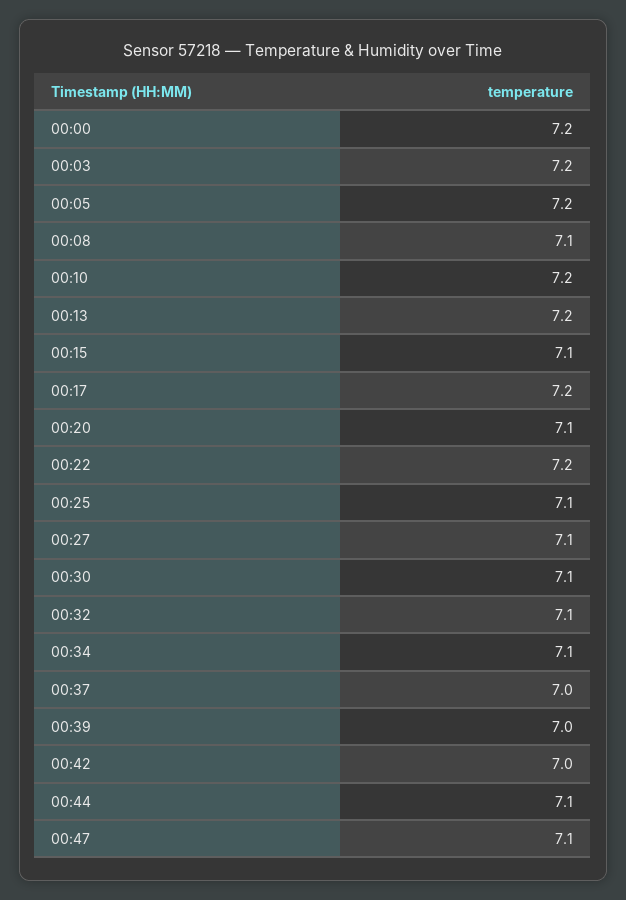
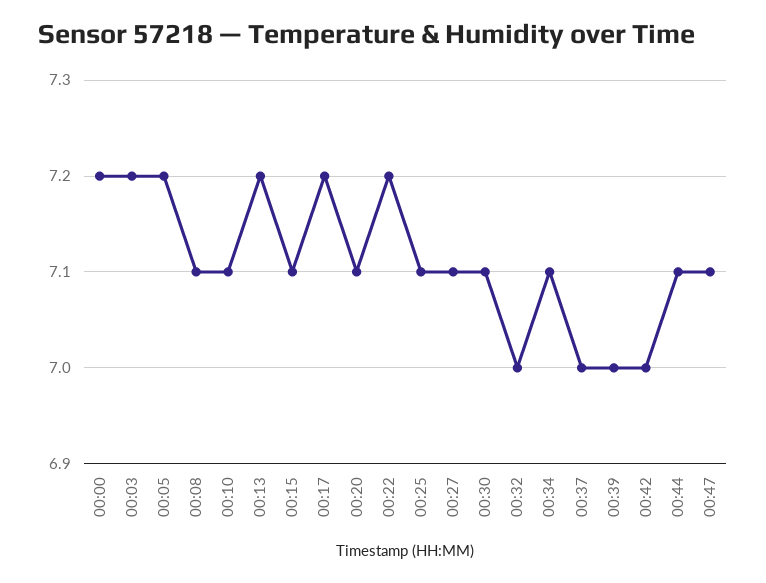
00:10: 7.2 -> 7.1
00:32: 7.1 -> 7

